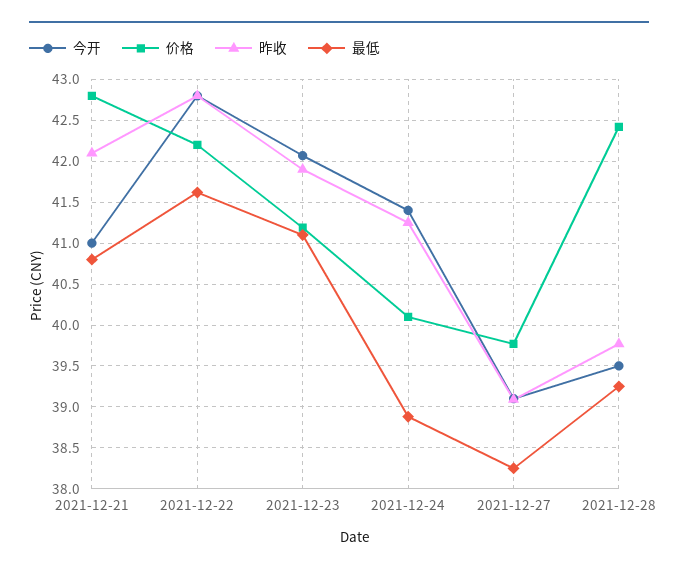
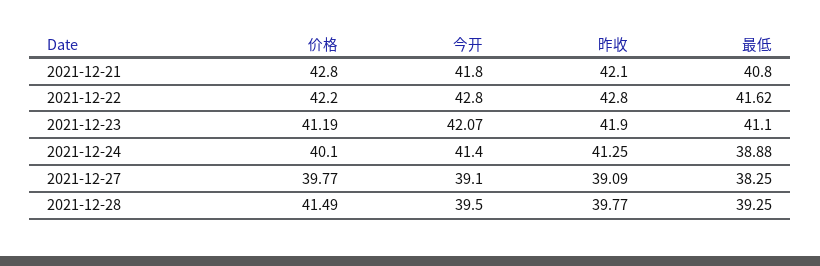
今开, 2021-12-21: 41 -> 41.8
价格, 2021-12-28: 42.4 -> 41.49

